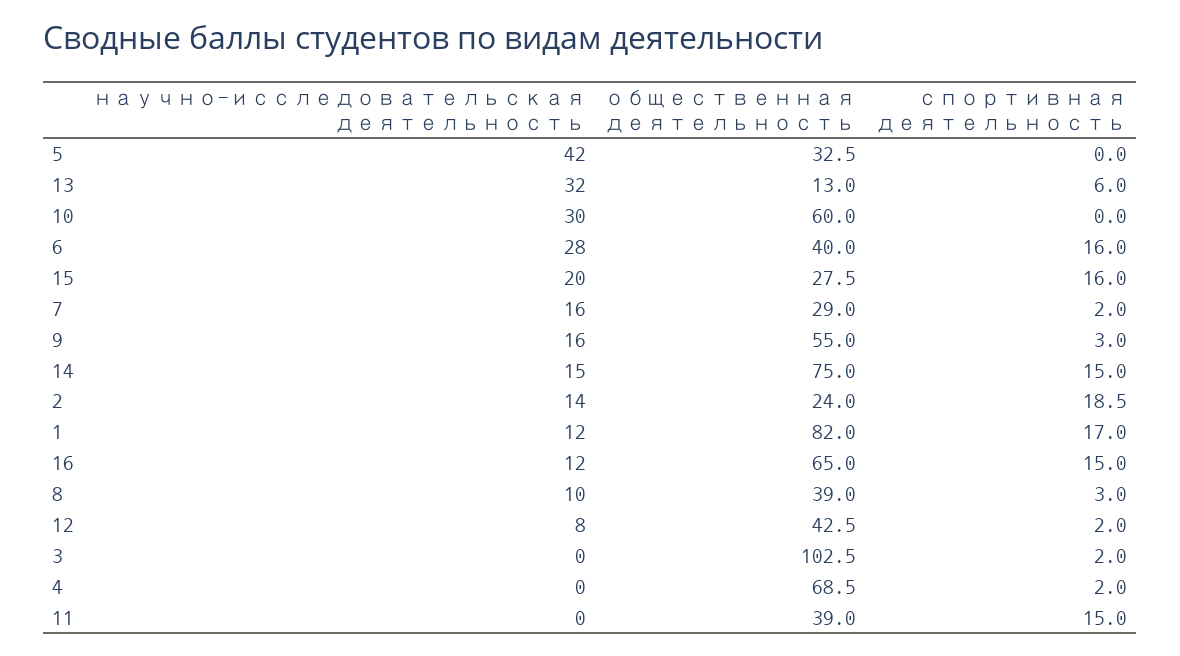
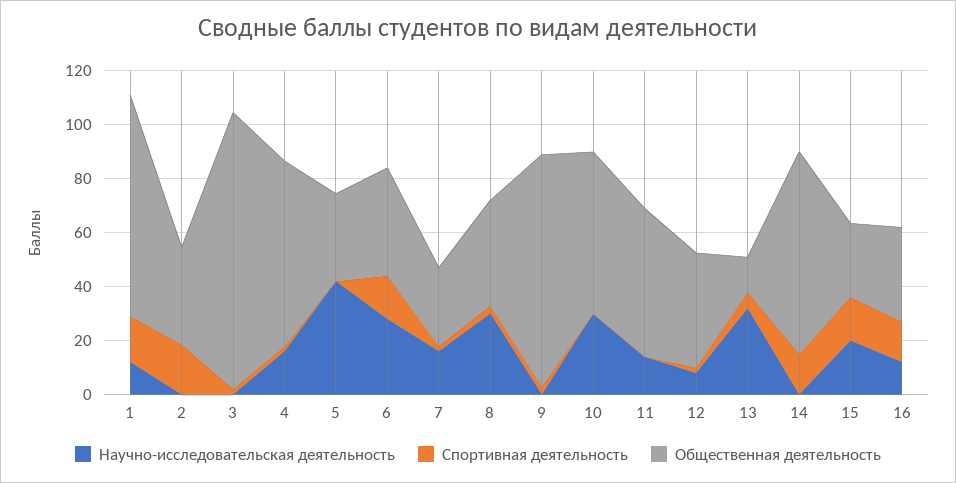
научно-исследовательская деятельность, 9: 16 -> 0
общественная деятельность, 9: 55 -> 85
научно-исследовательская деятельность, 14: 15 -> 0
научно-исследовательская деятельность, 2: 14 -> 0
общественная деятельность, 2: 24 -> 35
общественная деятельность, 16: 65 -> 35
научно-исследовательская деятельность, 8: 10 -> 30
научно-исследовательская деятельность, 4: 0 -> 15
научно-исследовательская деятельность, 11: 0 -> 15
общественная деятельность, 11: 39 -> 55
спортивная деятельность, 11: 15 -> 0

